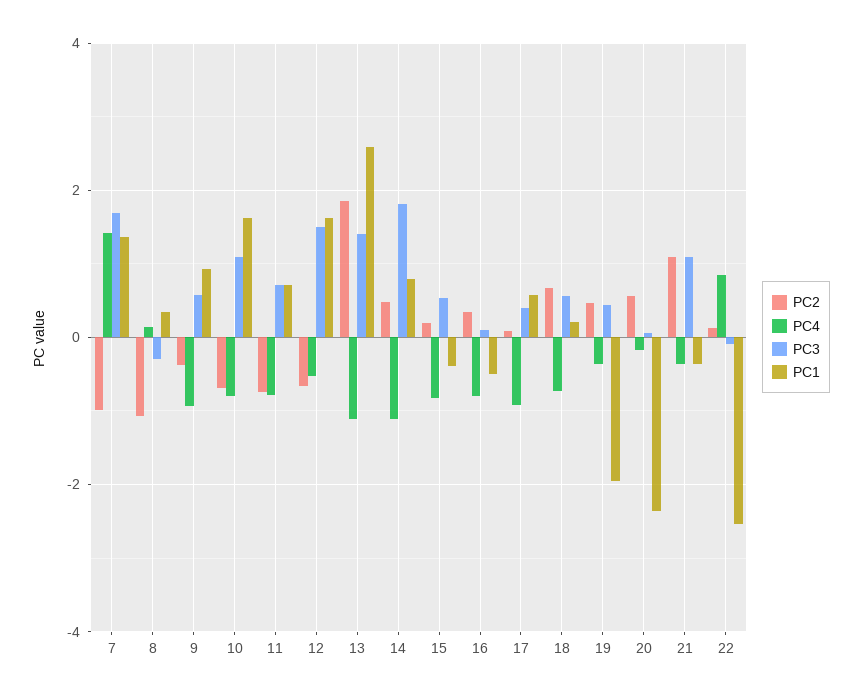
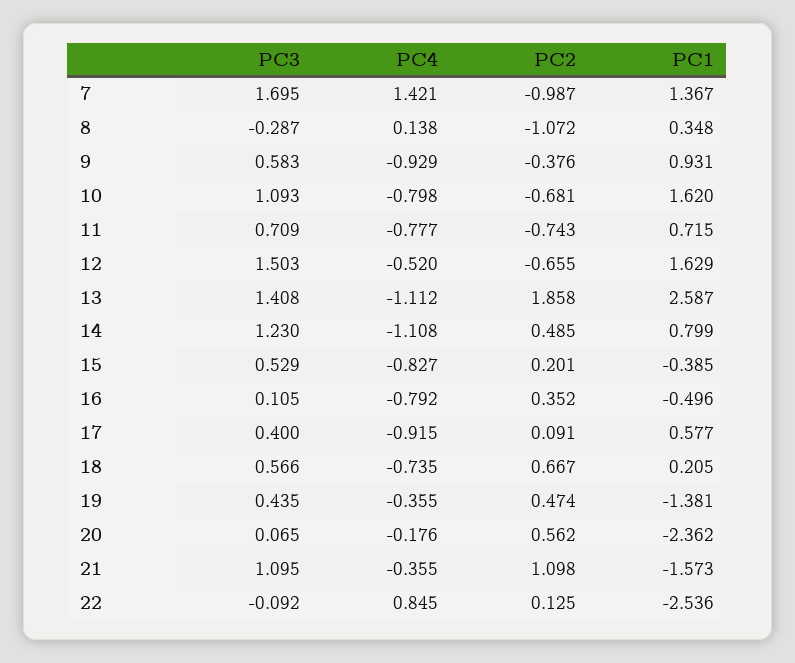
PC3, 14: 1.8 -> 1.23
PC1, 19: -2 -> -1.381
PC1, 21: -0.4 -> -1.573

